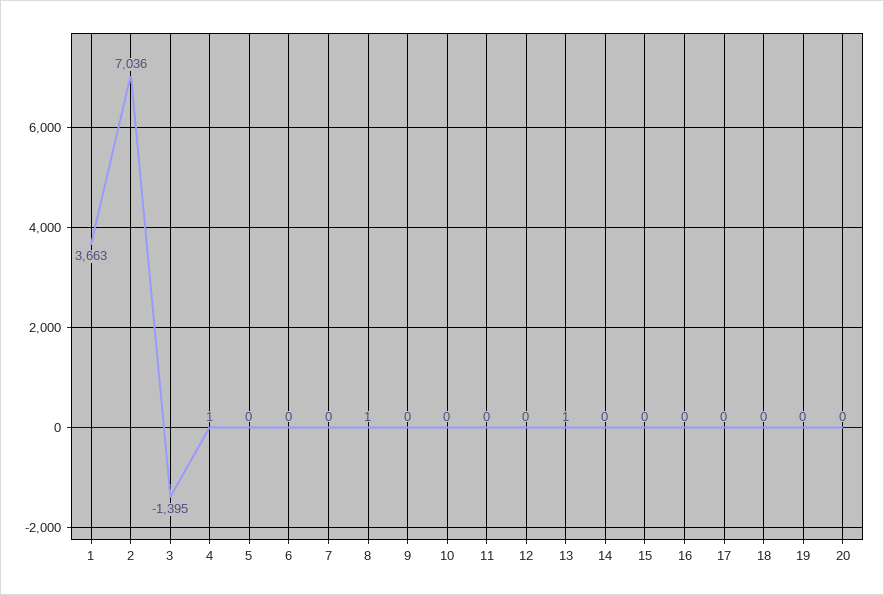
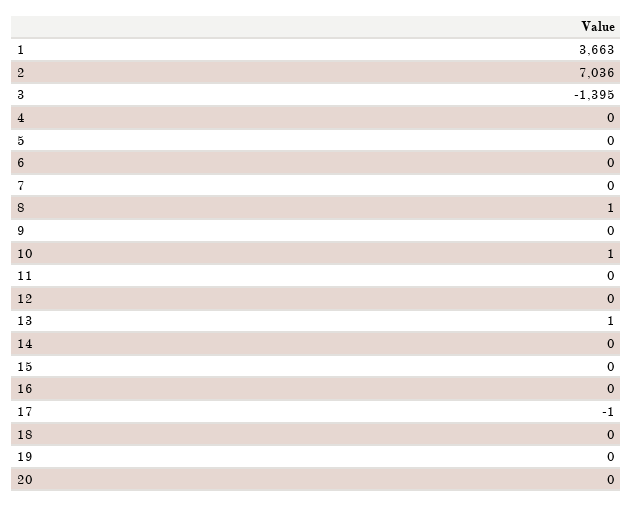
4: 1 -> 0
10: 0 -> 1
17: 0 -> -1

